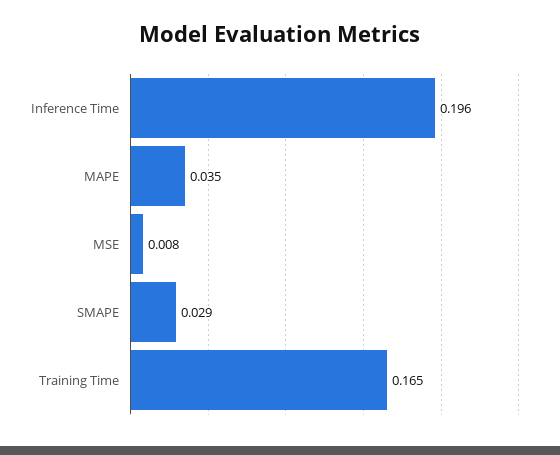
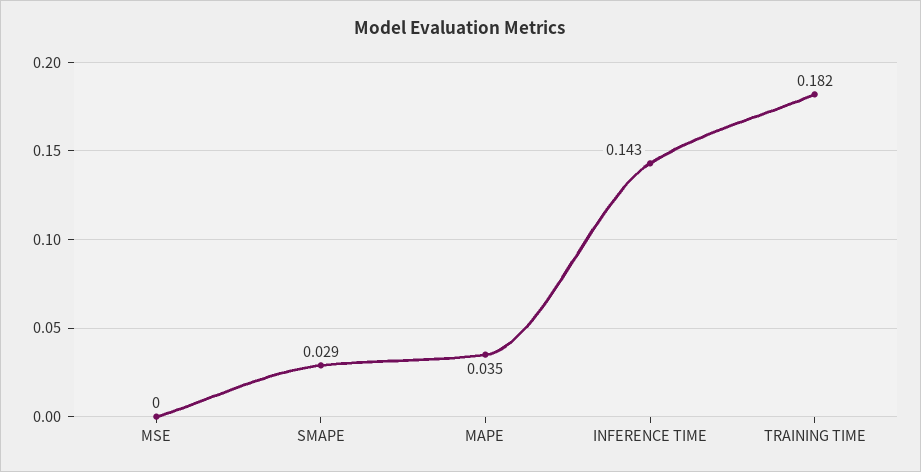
Inference Time: 0.196 -> 0.143
MSE: 0.008 -> 0
Training Time: 0.165 -> 0.182

